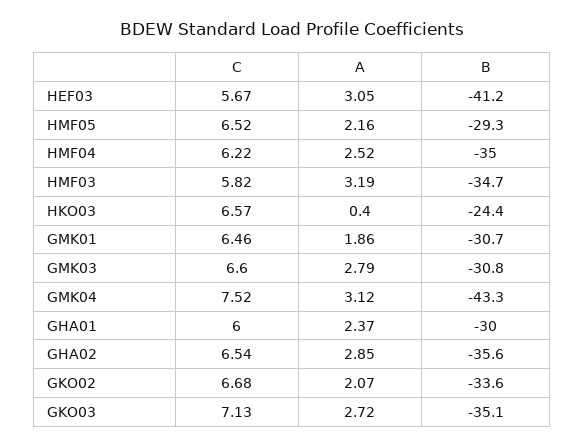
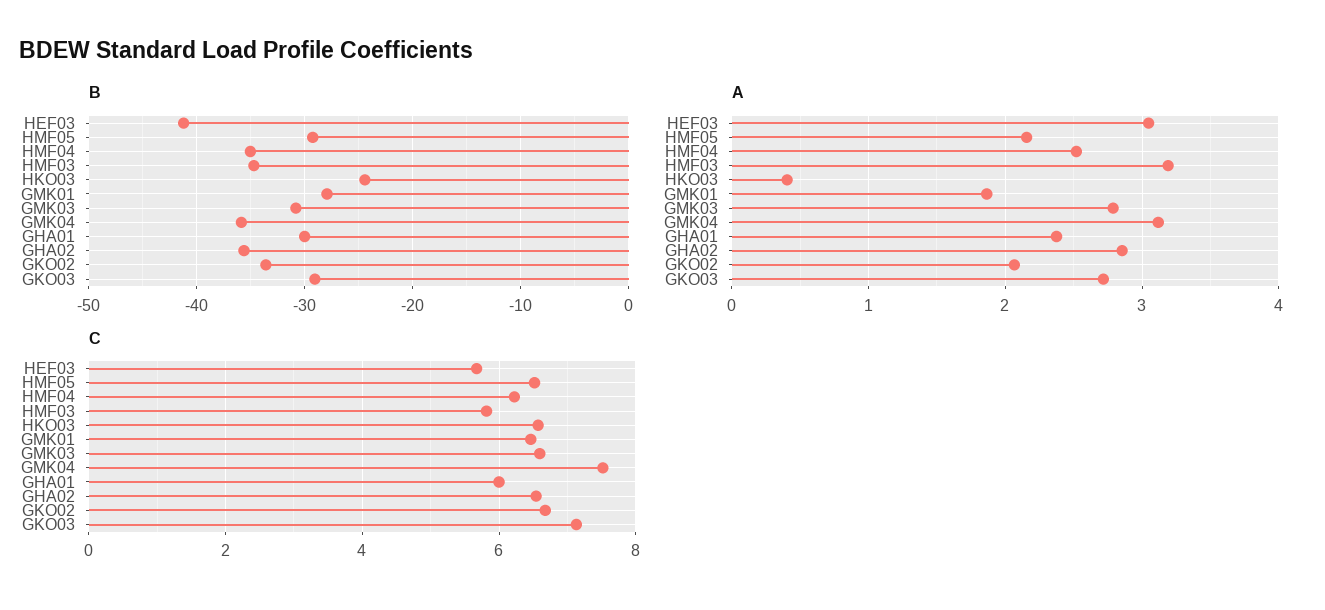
B, GMK01: -30.7 -> -28
B, GMK04: -43.3 -> -36
B, GKO03: -35.1 -> -29

